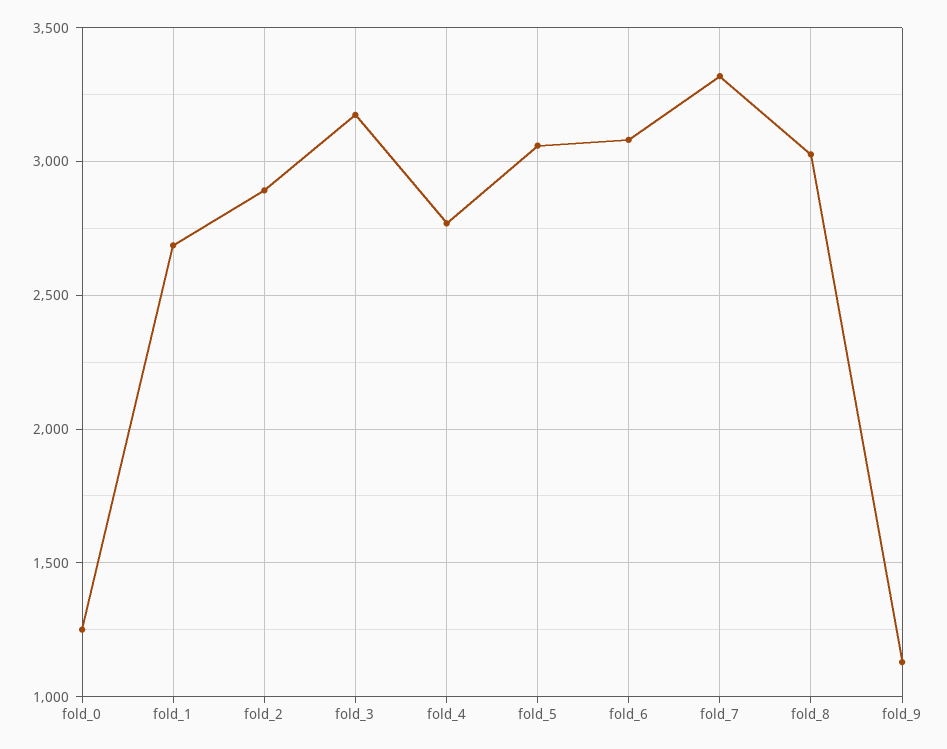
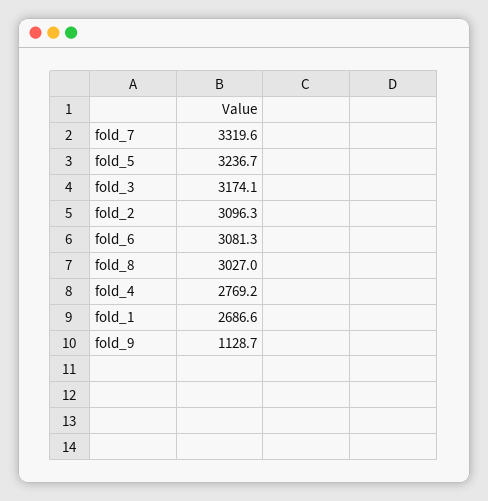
fold_0: 1250 -> none
fold_2: 2900 -> 3096.3
fold_5: 3050 -> 3236.7

